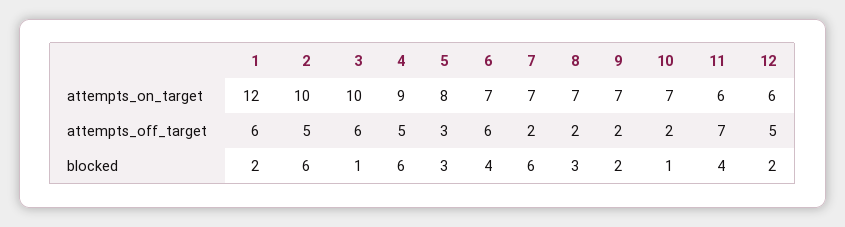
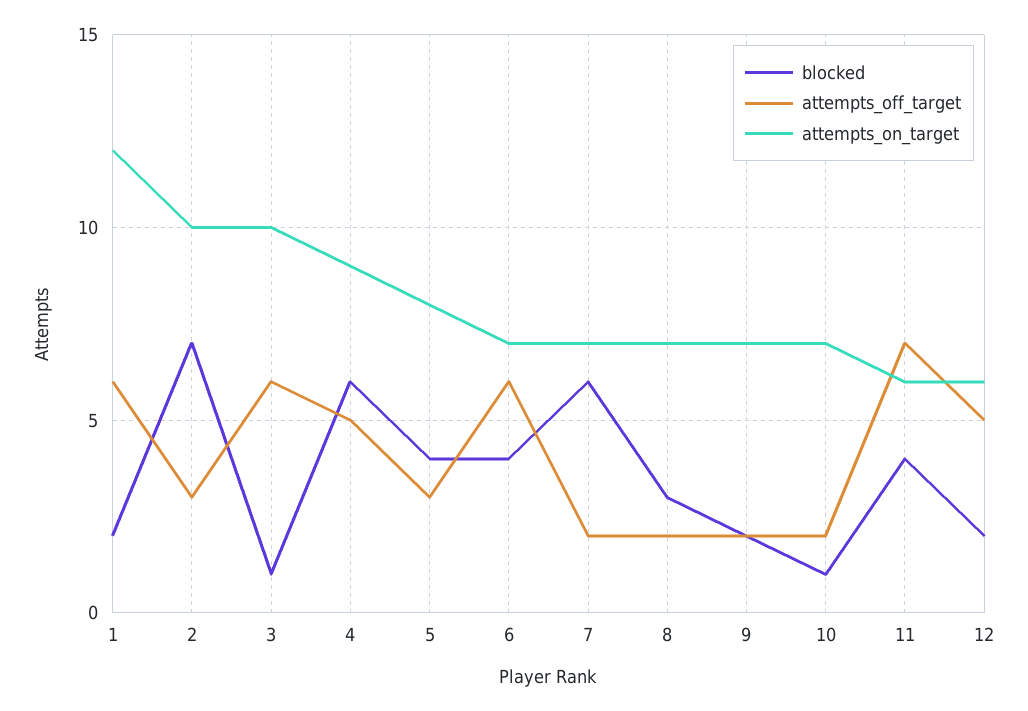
attempts_off_target, 2: 5 -> 3
blocked, 2: 6 -> 7
blocked, 5: 3 -> 4

